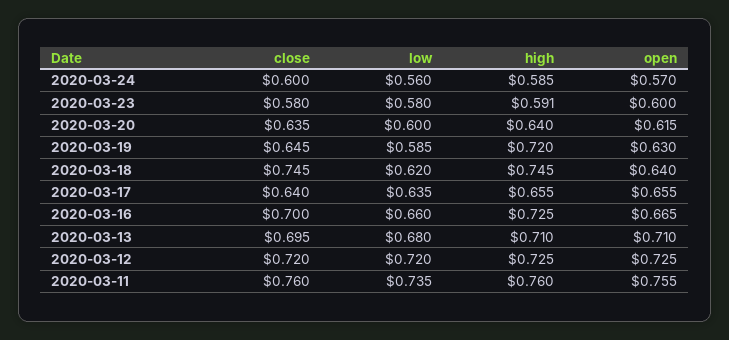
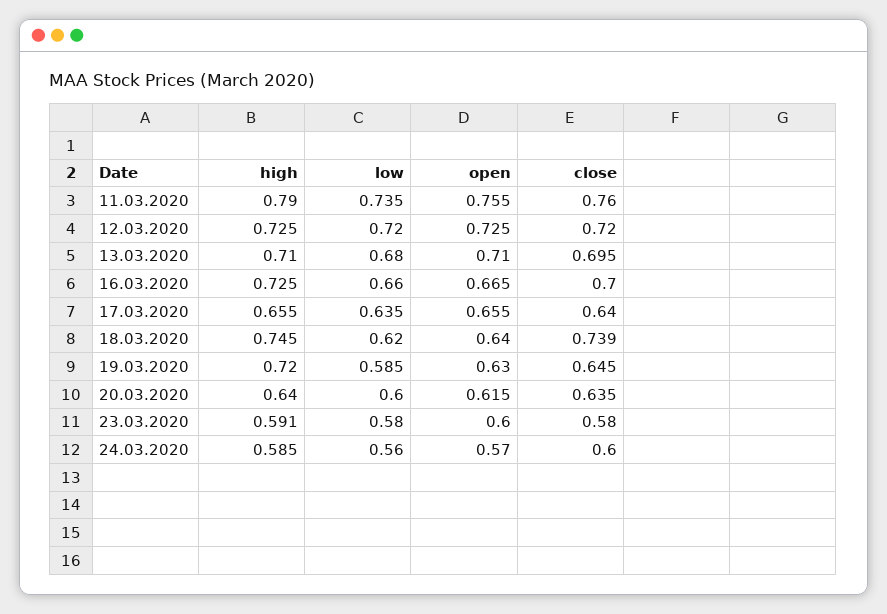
close, 2020-03-18: 0.745 -> 0.739
high, 2020-03-11: 0.76 -> 0.79

